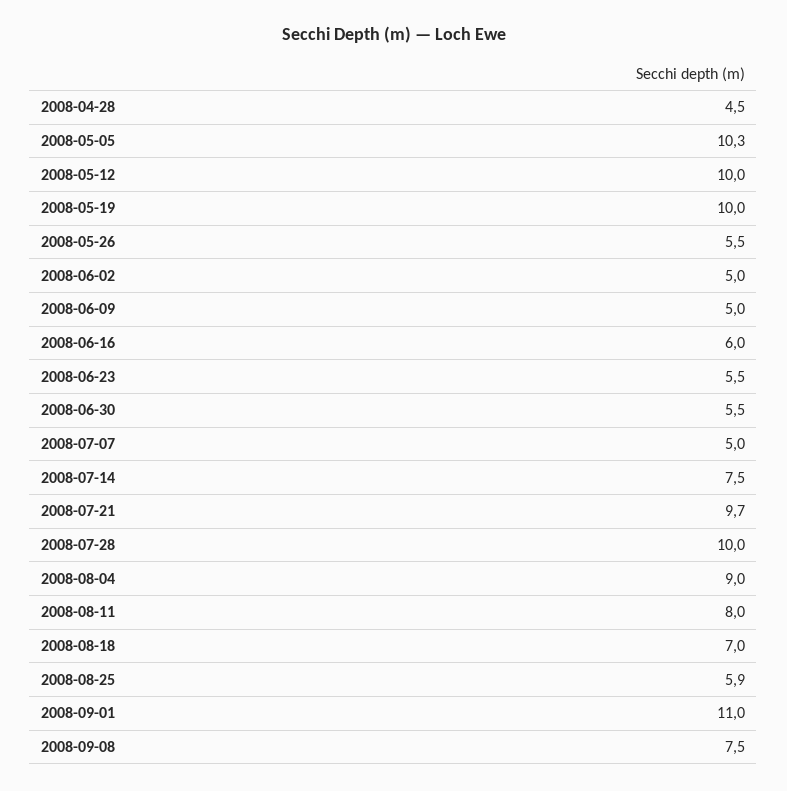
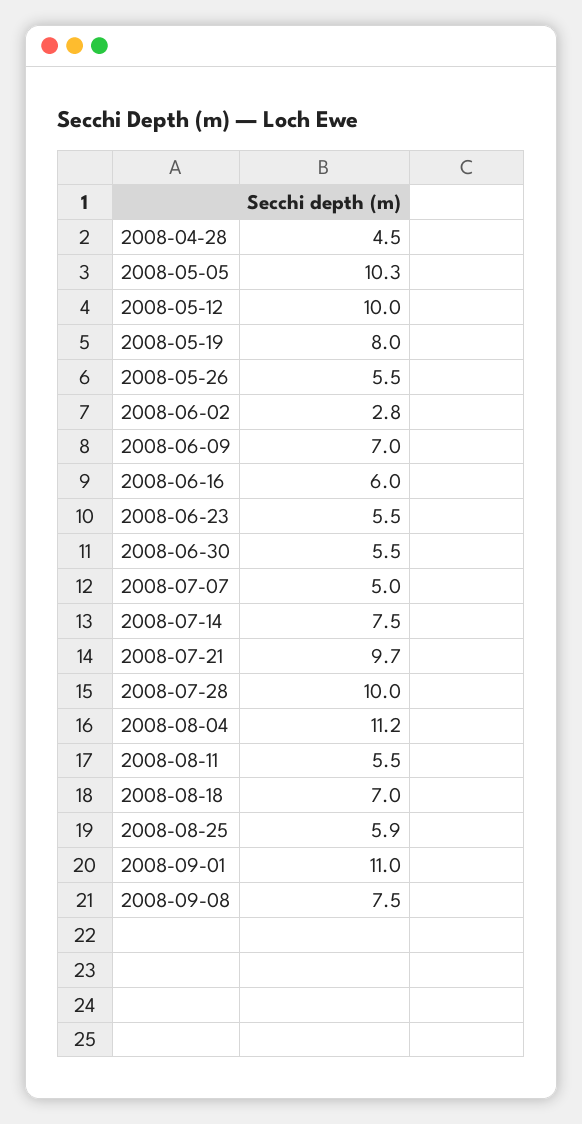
2008-05-19: 10 -> 8
2008-06-02: 5 -> 2.8
2008-06-09: 5 -> 7
2008-08-04: 9 -> 11.2
2008-08-11: 8 -> 5.5

